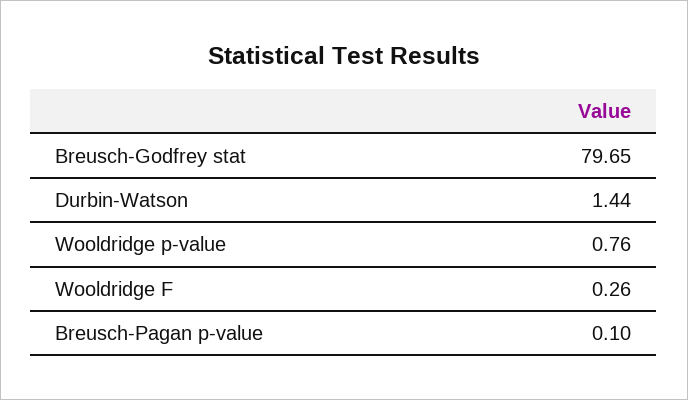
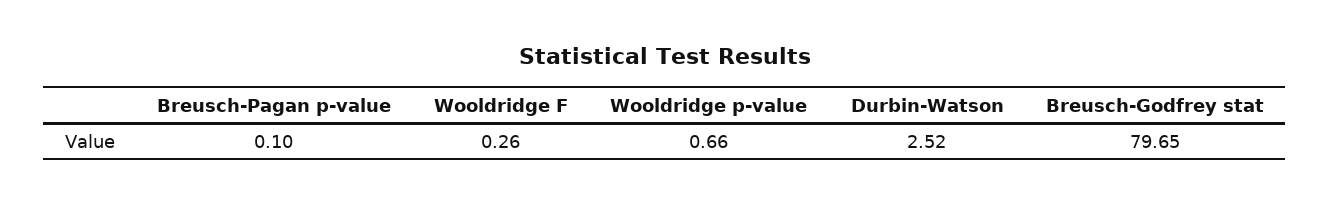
Durbin-Watson: 1.44 -> 2.52
Wooldridge p-value: 0.76 -> 0.66

